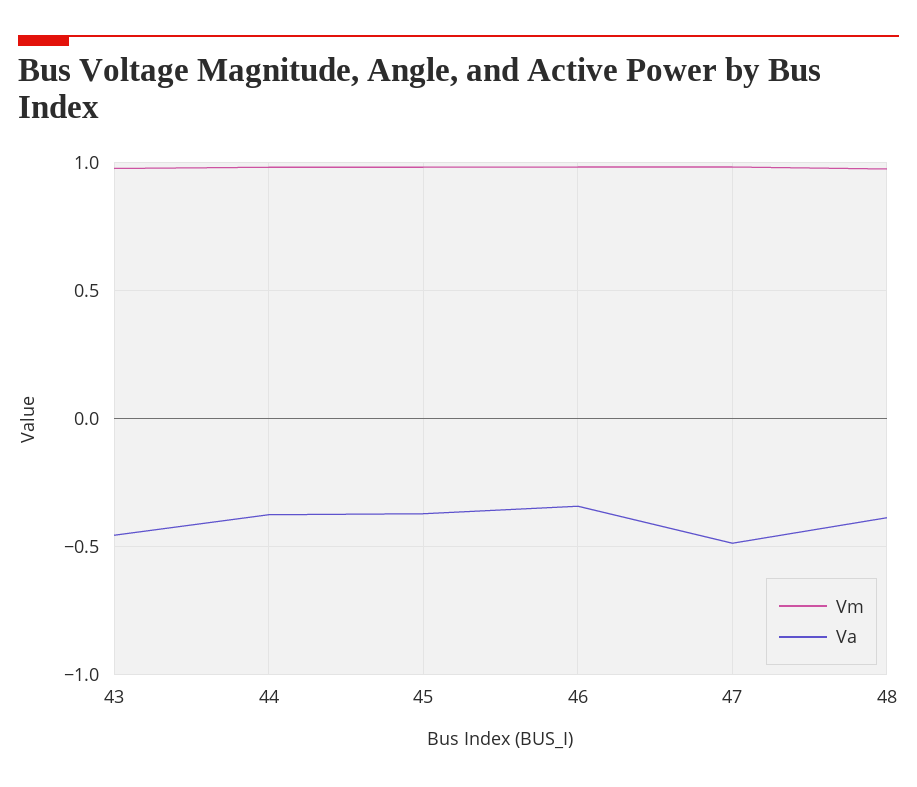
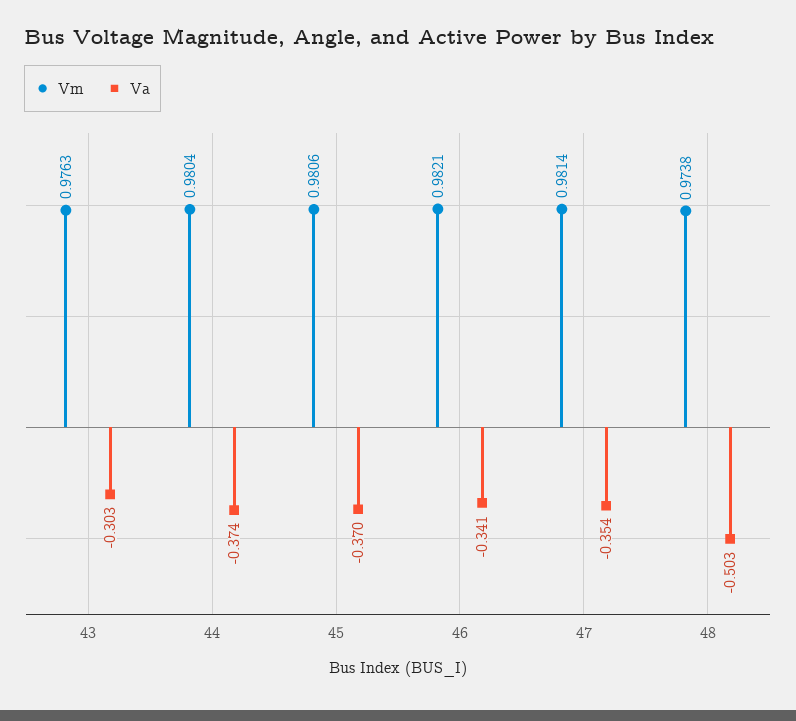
Va, 43: -0.45 -> -0.303
Va, 47: -0.5 -> -0.354
Va, 48: -0.4 -> -0.503

